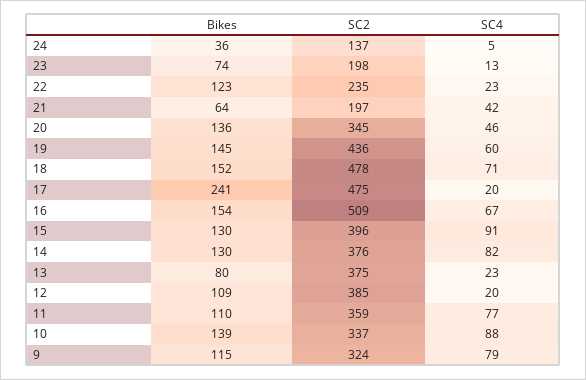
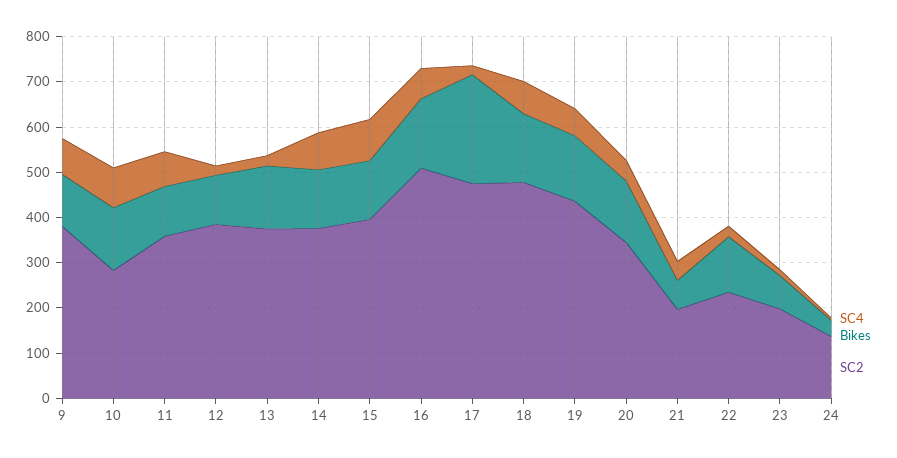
Bikes, 13: 80 -> 140
SC2, 10: 337 -> 280
SC2, 9: 324 -> 380

